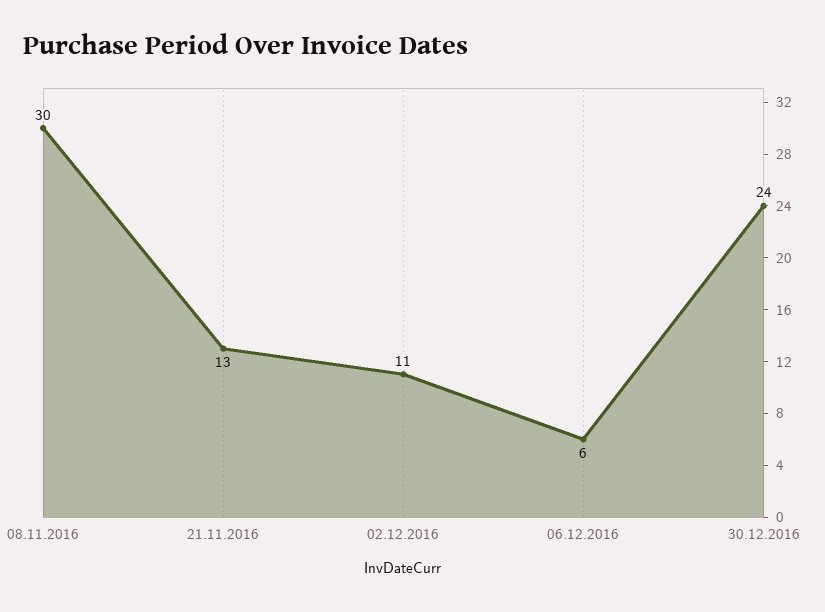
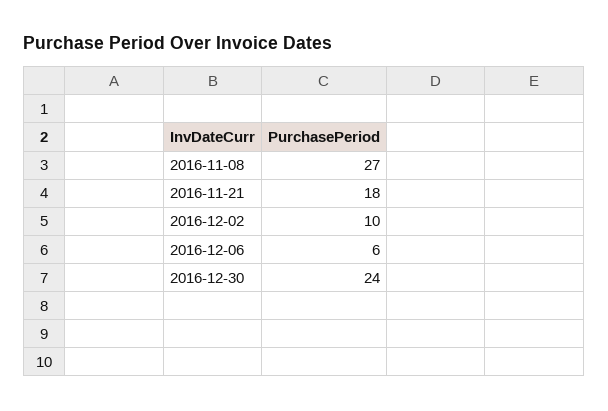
08.11.2016: 30 -> 27
21.11.2016: 13 -> 18
02.12.2016: 11 -> 10

